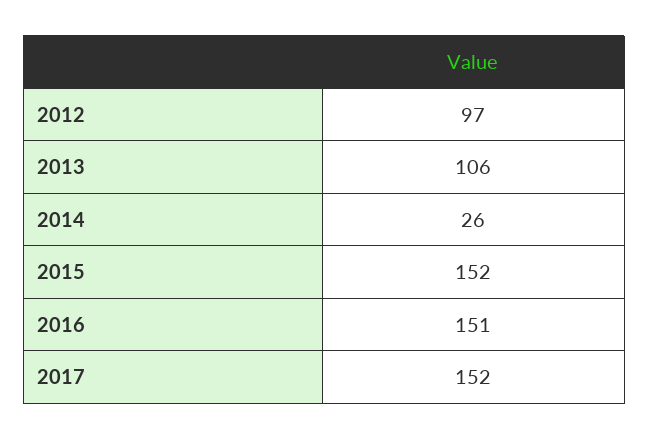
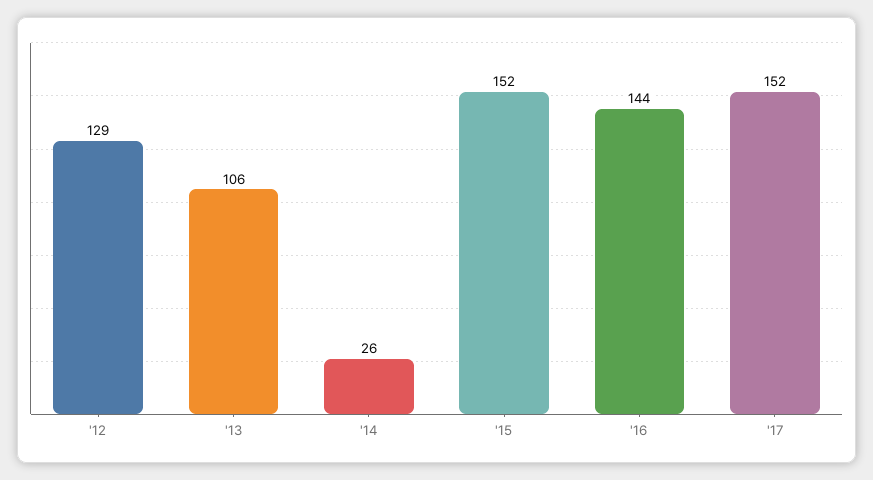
2012: 97 -> 129
2016: 151 -> 144

